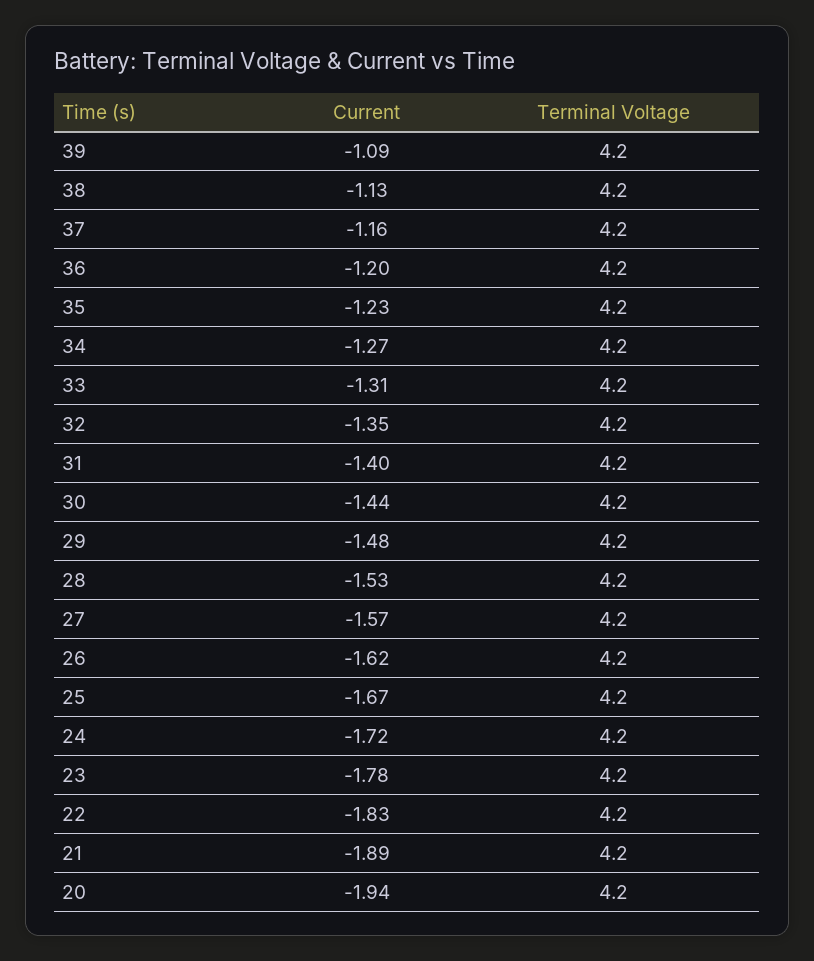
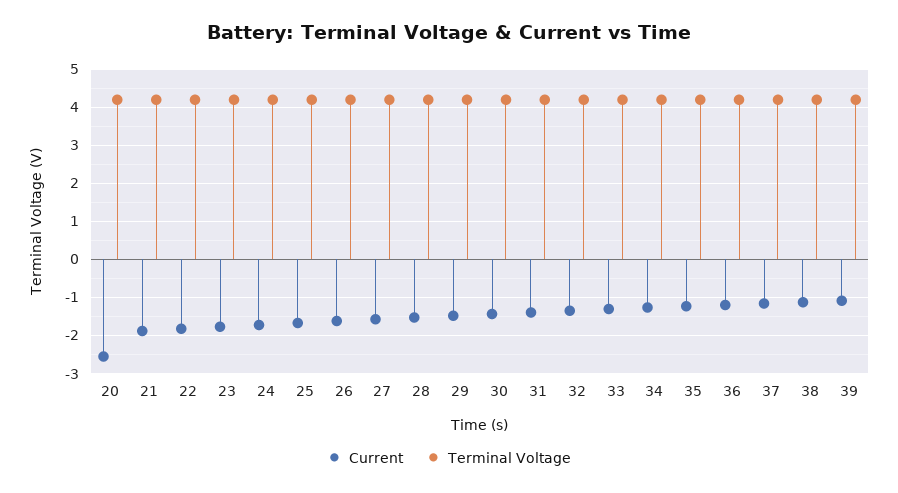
Current, 20: -1.94 -> -2.6

